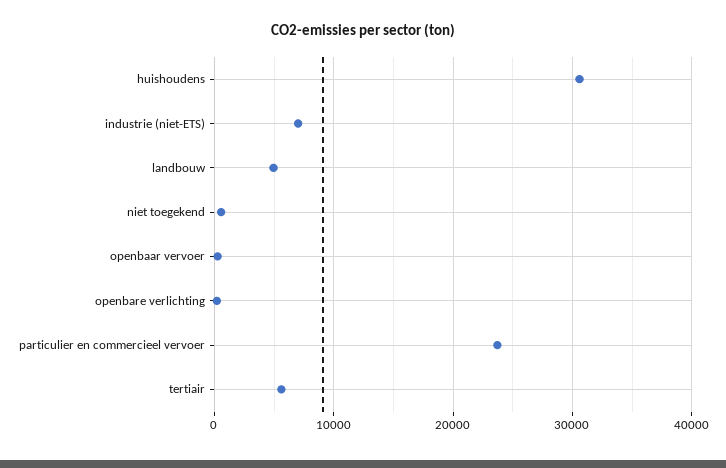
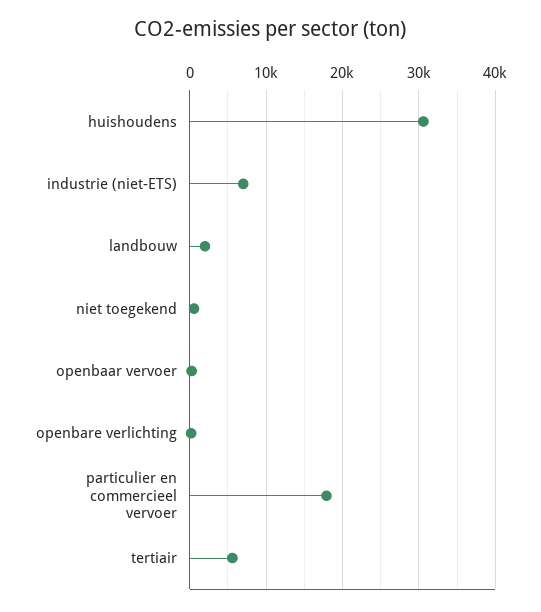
landbouw: 5000 -> 2000
particulier en commercieel vervoer: 24000 -> 18000

